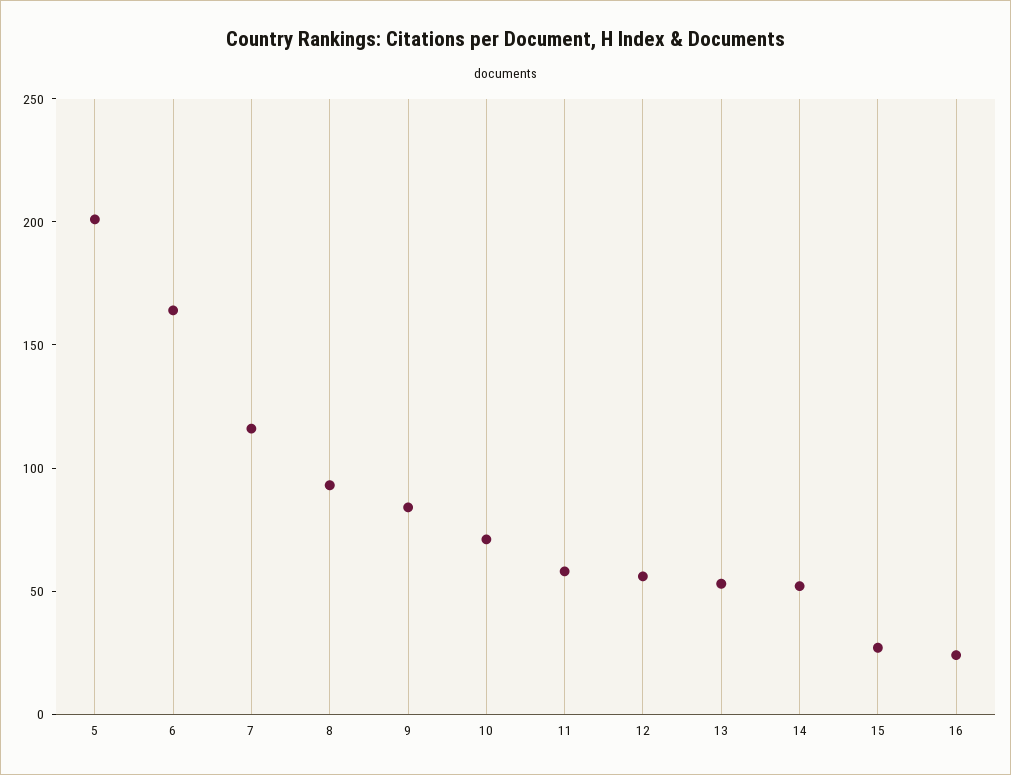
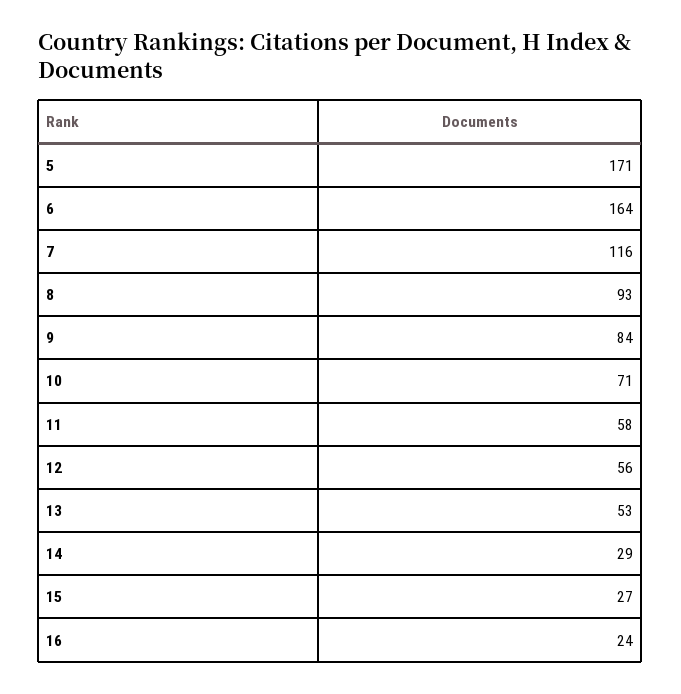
5: 200 -> 171
14: 50 -> 29

